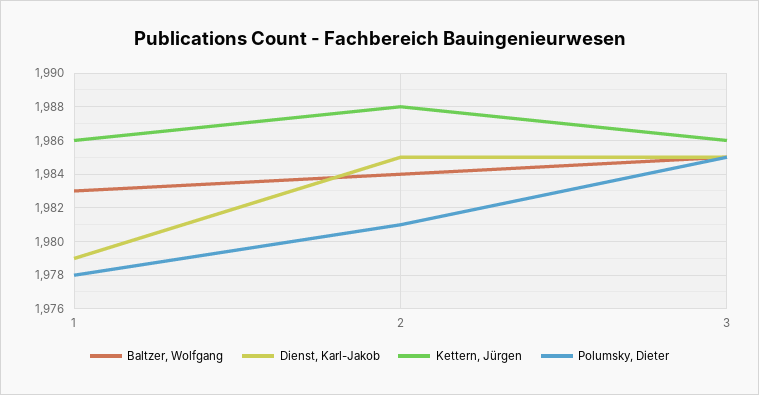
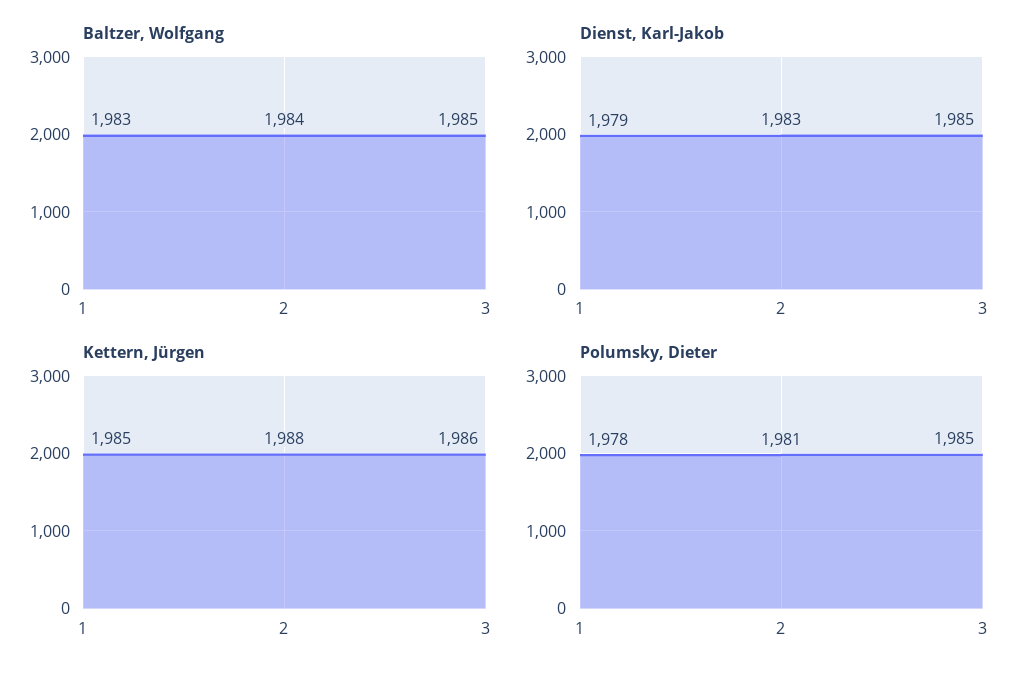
Kettern, Jürgen, 1: 1986 -> 1985
Dienst, Karl-Jakob, 2: 1985 -> 1983

